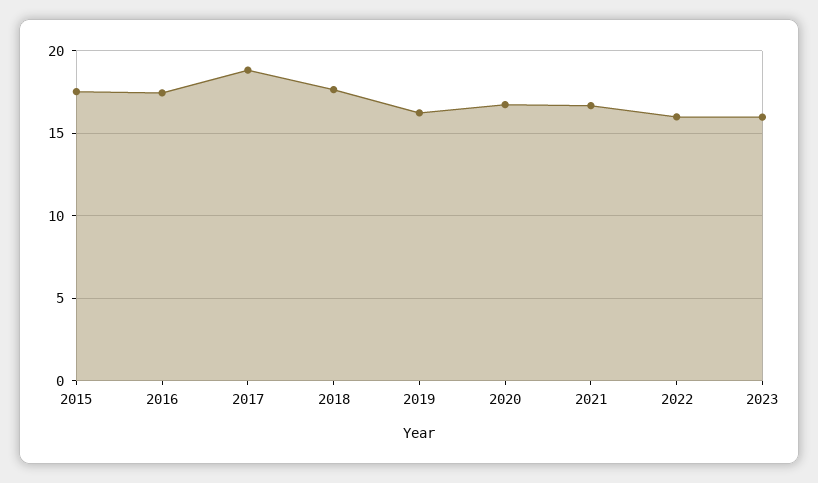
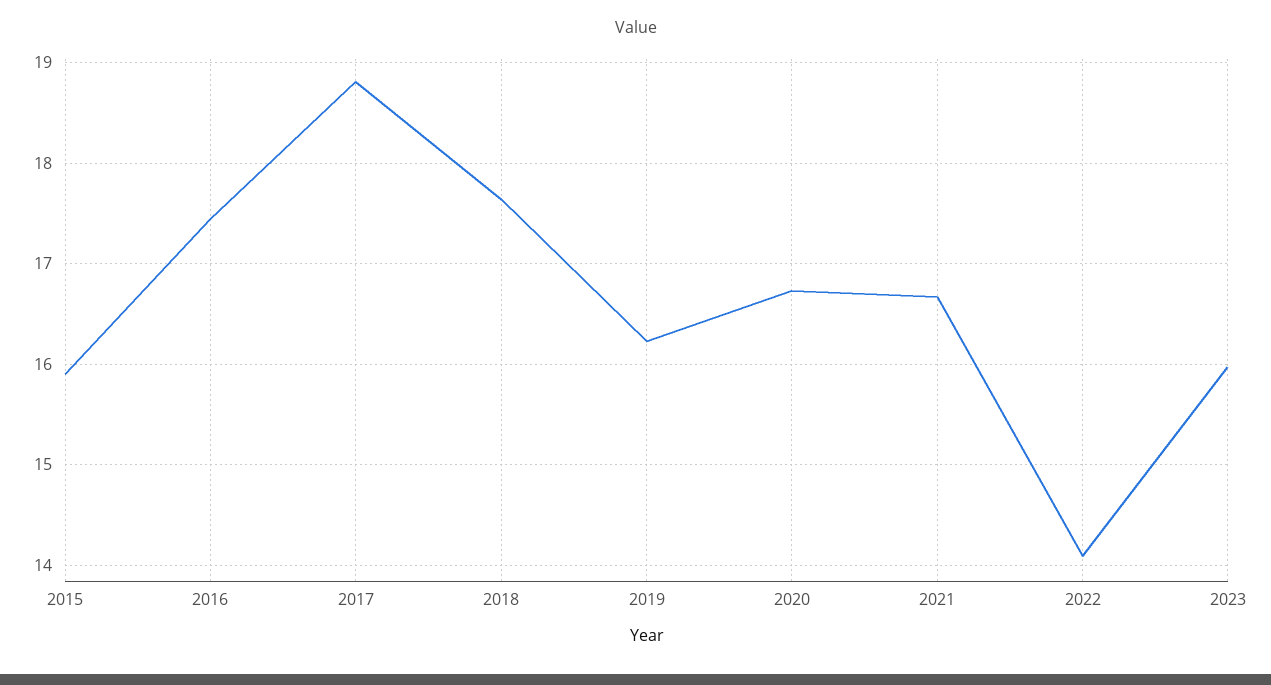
2015: 17.5 -> 15.9
2022: 16 -> 14.1

